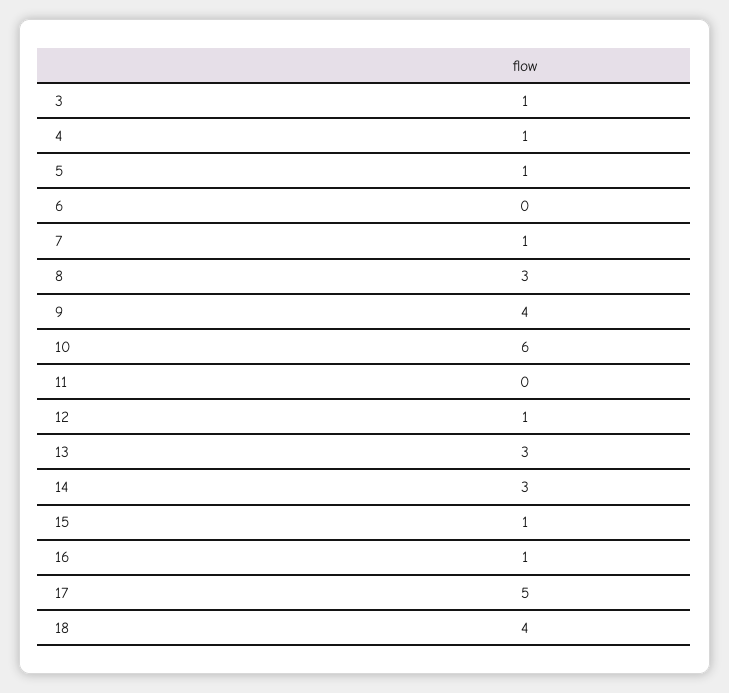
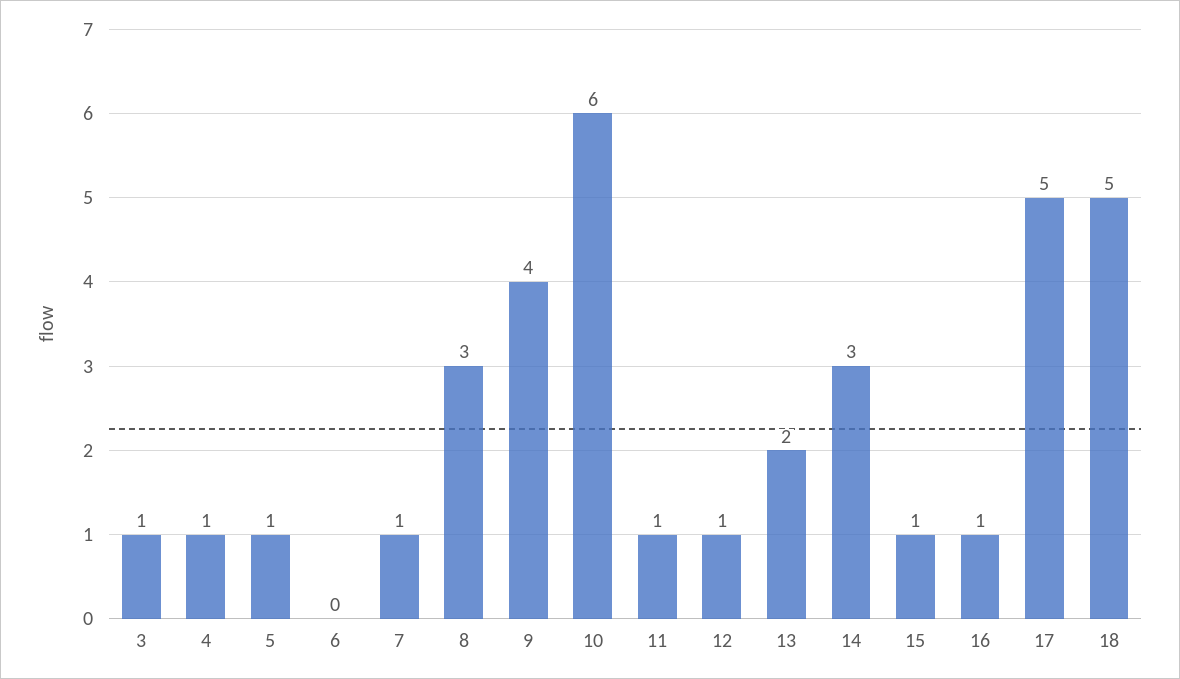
11: 0 -> 1
13: 3 -> 2
18: 4 -> 5

